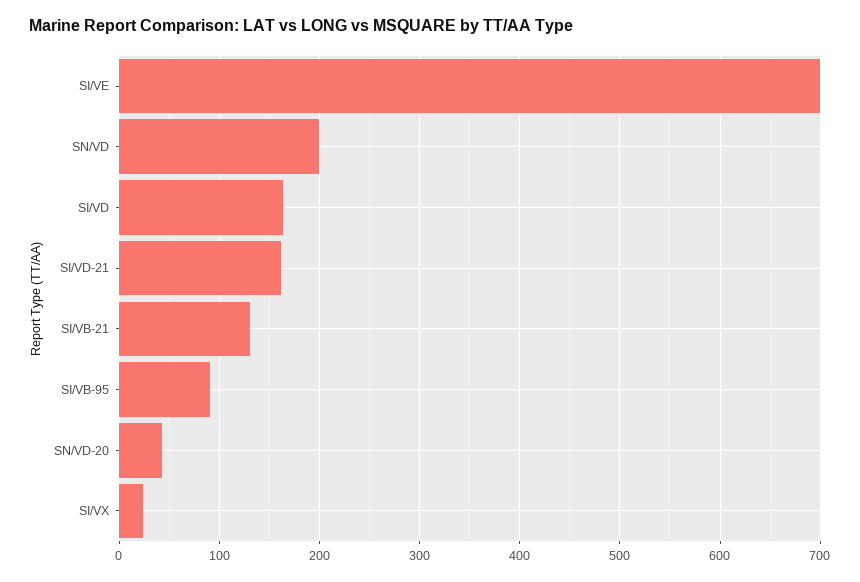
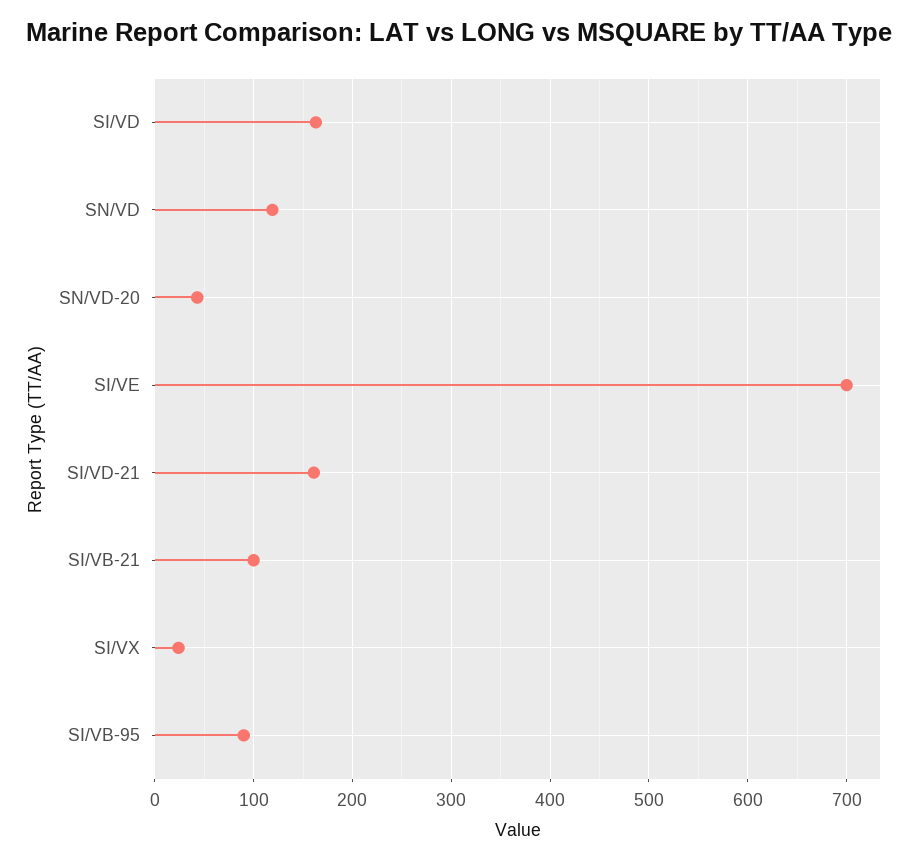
SN/VD: 200 -> 120
SI/VB-21: 130 -> 100

